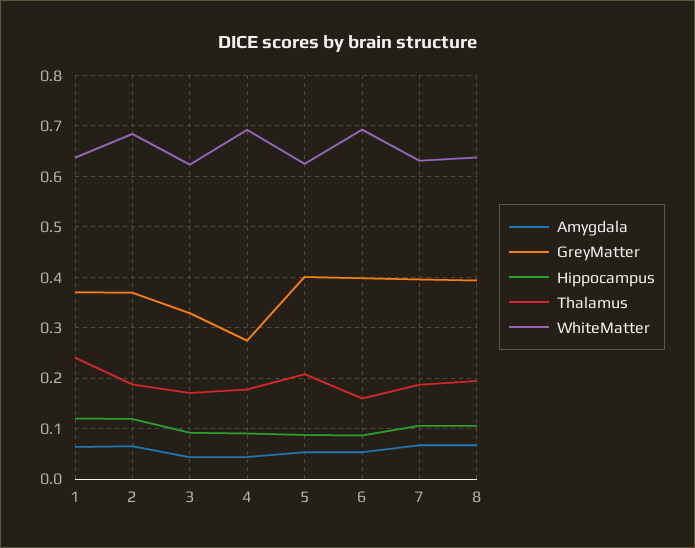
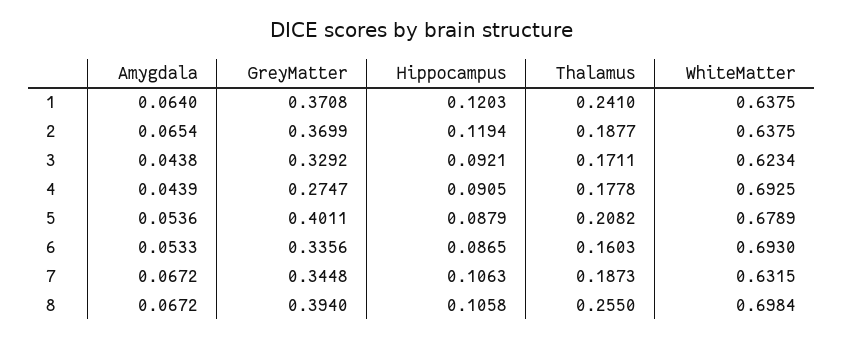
WhiteMatter, 2: 0.68 -> 0.6375
WhiteMatter, 5: 0.62 -> 0.6789
GreyMatter, 6: 0.4 -> 0.3356
GreyMatter, 7: 0.4 -> 0.3448
Thalamus, 8: 0.2 -> 0.255
WhiteMatter, 8: 0.64 -> 0.6984

